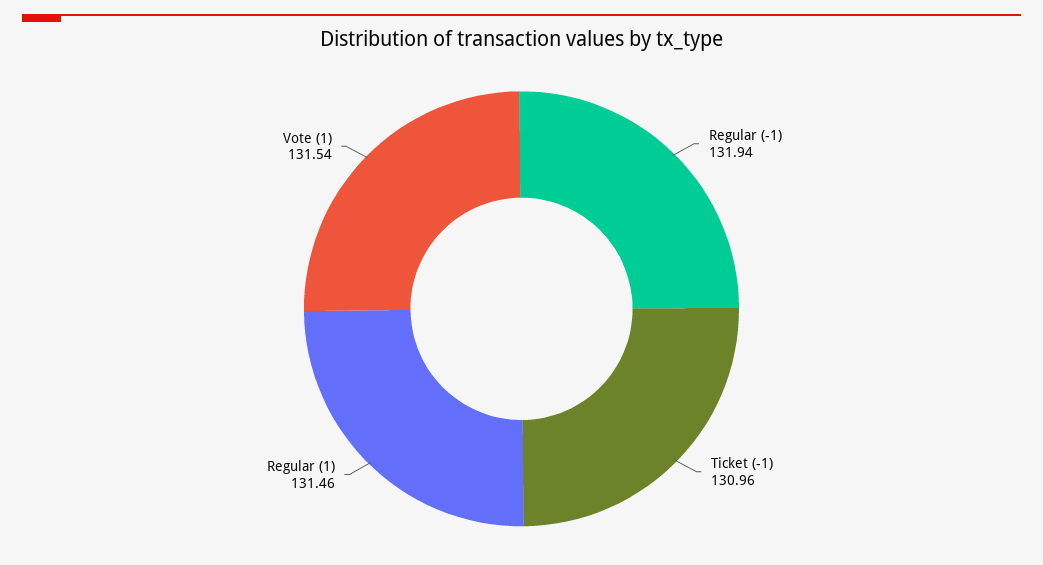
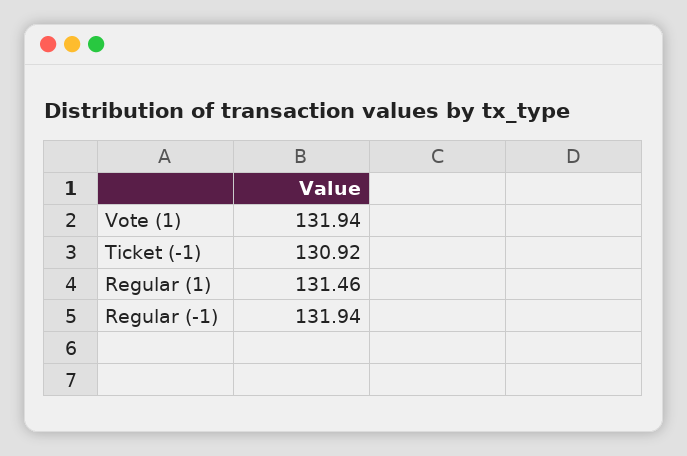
Ticket (-1): 130.96 -> 130.92
Vote (1): 131.54 -> 131.94

